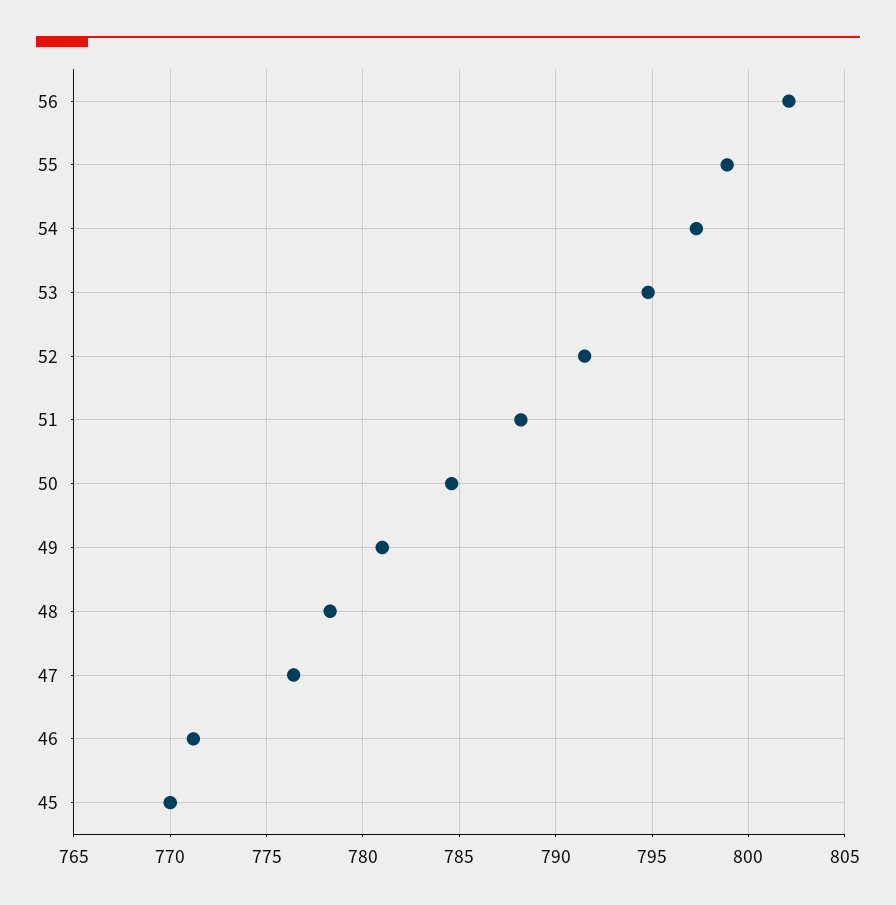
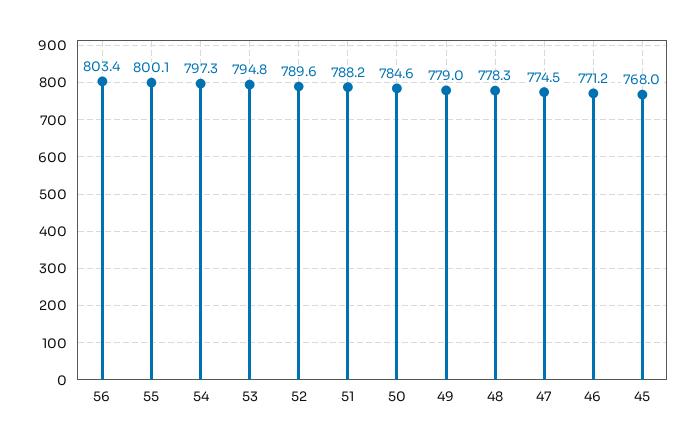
56: 802 -> 803.4
55: 799 -> 800.1
52: 791.5 -> 789.6
49: 781 -> 779
47: 776.5 -> 774.5
45: 770 -> 768

